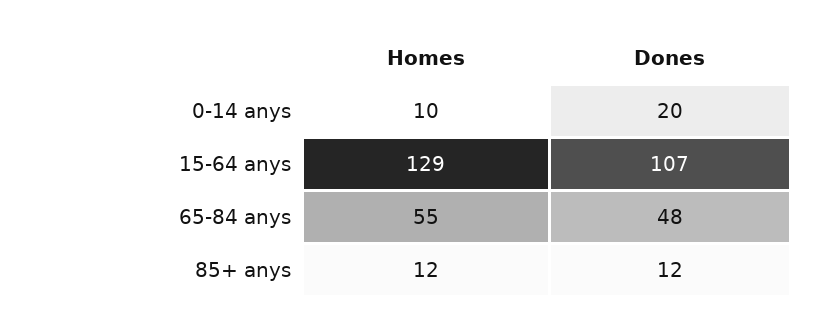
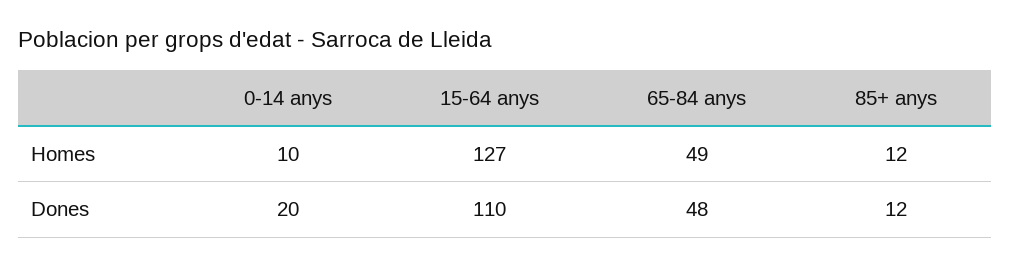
Homes, 15-64 anys: 129 -> 127
Dones, 15-64 anys: 107 -> 110
Homes, 65-84 anys: 55 -> 49

